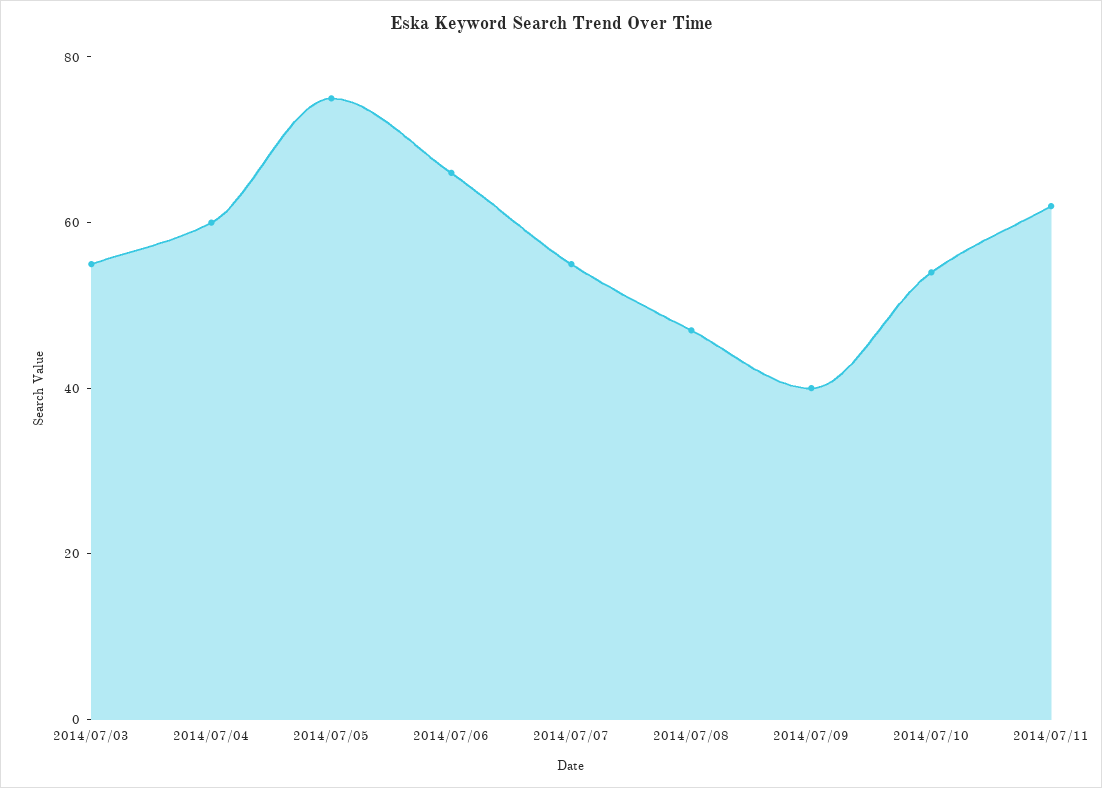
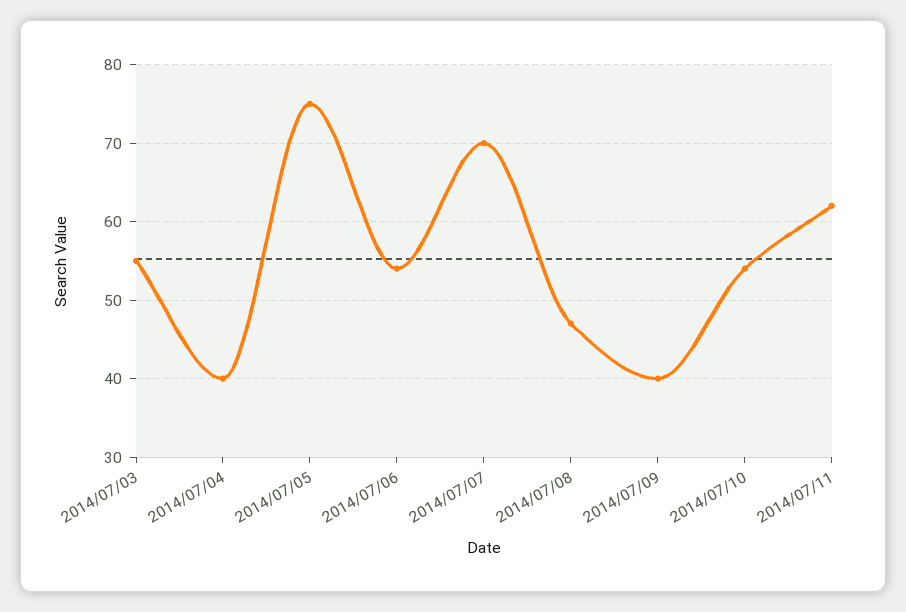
2014/07/04: 60 -> 40
2014/07/06: 65 -> 54
2014/07/07: 55 -> 70

